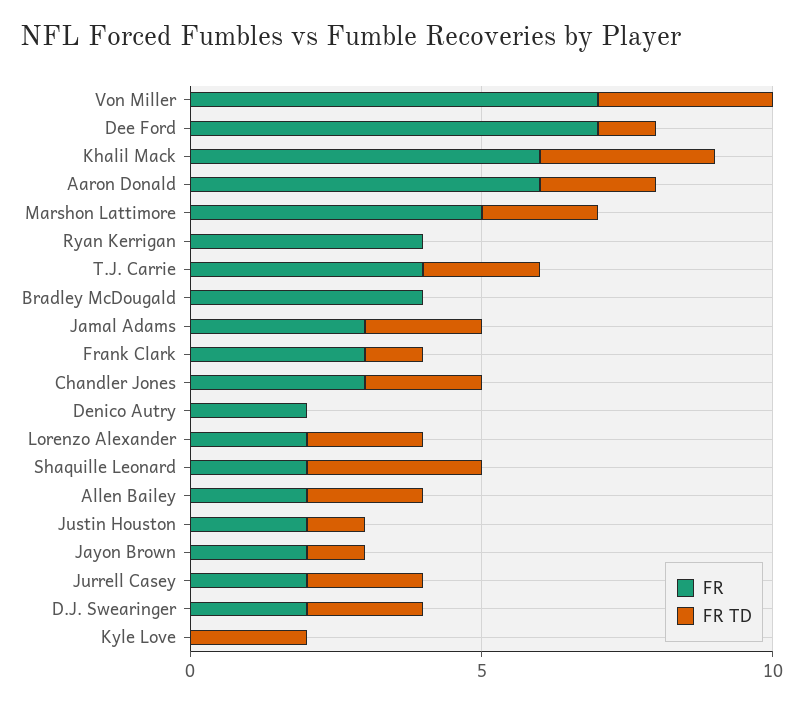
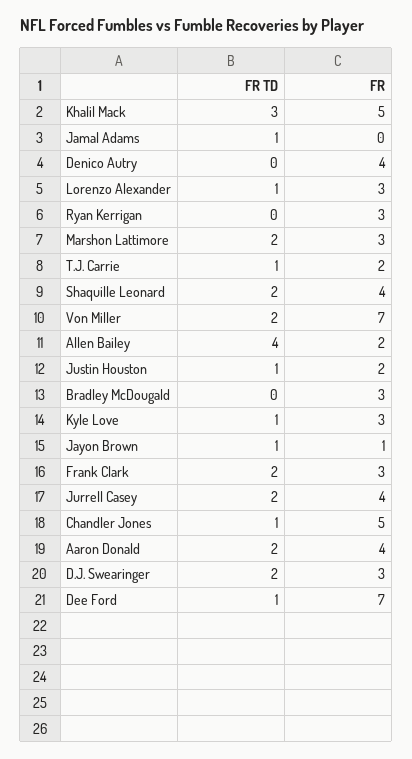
FR TD, Von Miller: 3 -> 2
FR, Khalil Mack: 6 -> 5
FR, Aaron Donald: 6 -> 4
FR, Marshon Lattimore: 5 -> 3
FR, Ryan Kerrigan: 4 -> 3
FR, T.J. Carrie: 4 -> 2
FR TD, T.J. Carrie: 2 -> 1
FR, Bradley McDougald: 4 -> 3
FR, Jamal Adams: 3 -> 0
FR TD, Jamal Adams: 2 -> 1
FR TD, Frank Clark: 1 -> 2
FR, Chandler Jones: 3 -> 5
FR TD, Chandler Jones: 2 -> 1
FR, Denico Autry: 2 -> 4
FR, Lorenzo Alexander: 2 -> 3
FR TD, Lorenzo Alexander: 2 -> 1
FR, Shaquille Leonard: 2 -> 4
FR TD, Shaquille Leonard: 3 -> 2
FR TD, Allen Bailey: 2 -> 4
FR, Jayon Brown: 2 -> 1
FR, Jurrell Casey: 2 -> 4
FR, D.J. Swearinger: 2 -> 3
FR, Kyle Love: 0 -> 3
FR TD, Kyle Love: 2 -> 1

